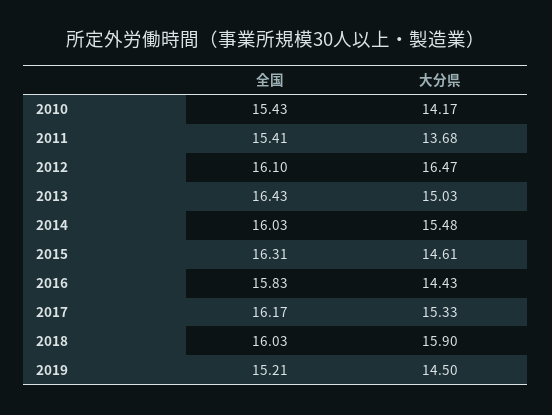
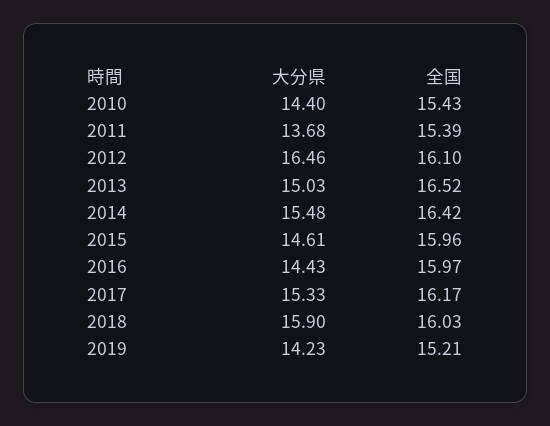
大分県, 2010: 14.17 -> 14.4
全国, 2011: 15.41 -> 15.39
大分県, 2012: 16.47 -> 16.46
全国, 2013: 16.43 -> 16.52
全国, 2014: 16.03 -> 16.42
全国, 2015: 16.31 -> 15.96
全国, 2016: 15.83 -> 15.97
大分県, 2019: 14.5 -> 14.23

